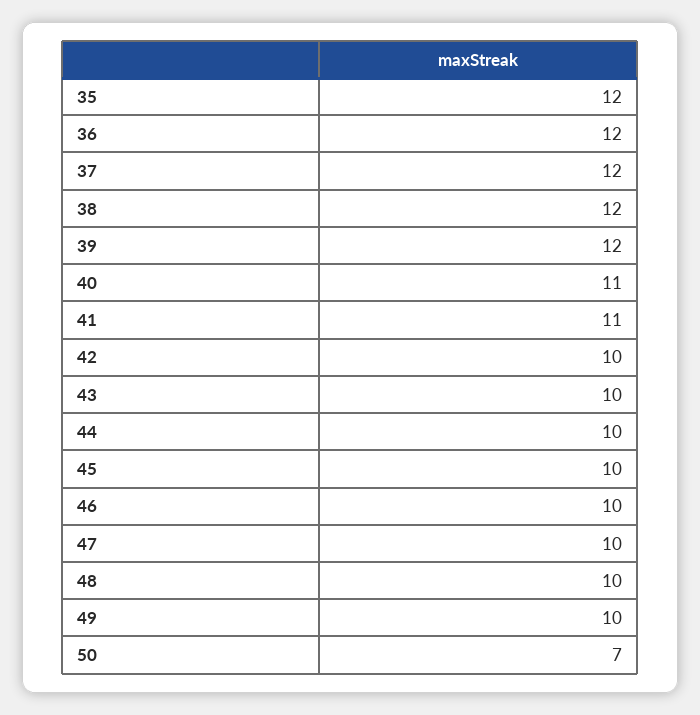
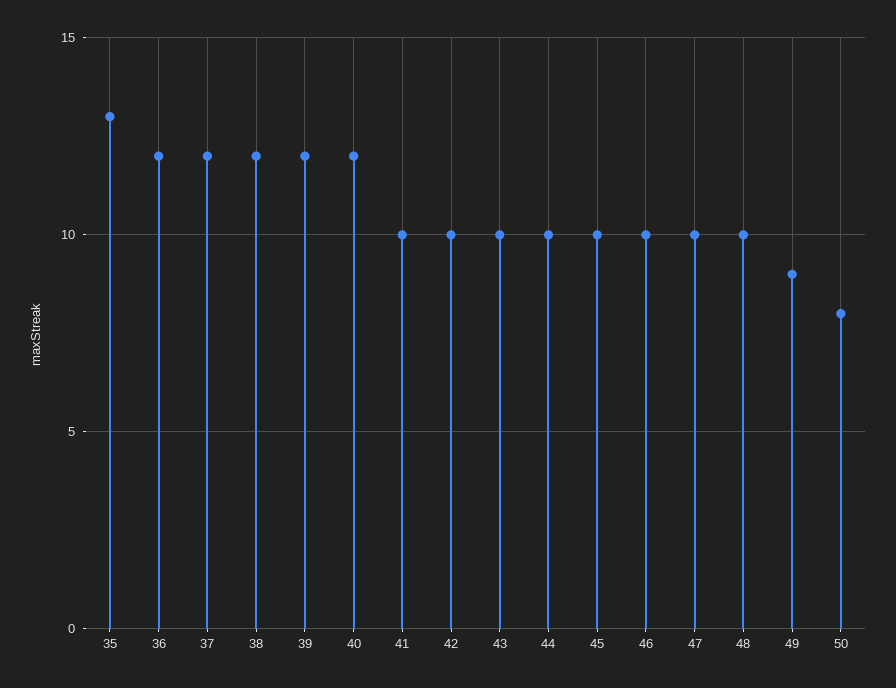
35: 12 -> 13
40: 11 -> 12
41: 11 -> 10
49: 10 -> 9
50: 7 -> 8

